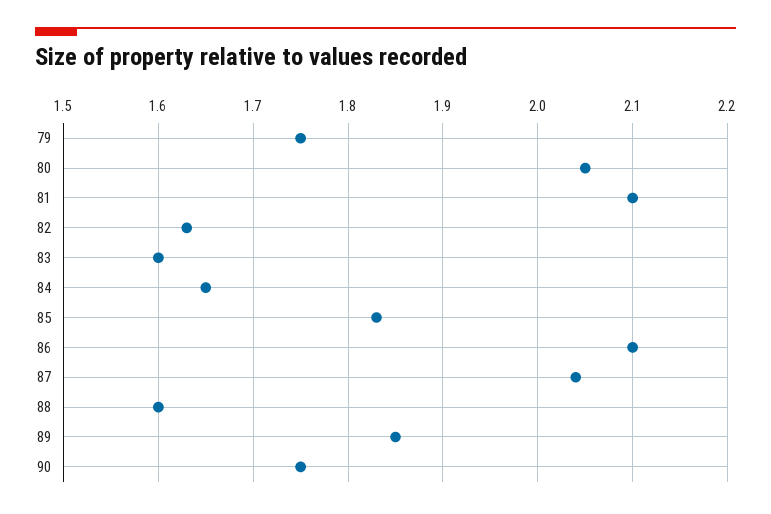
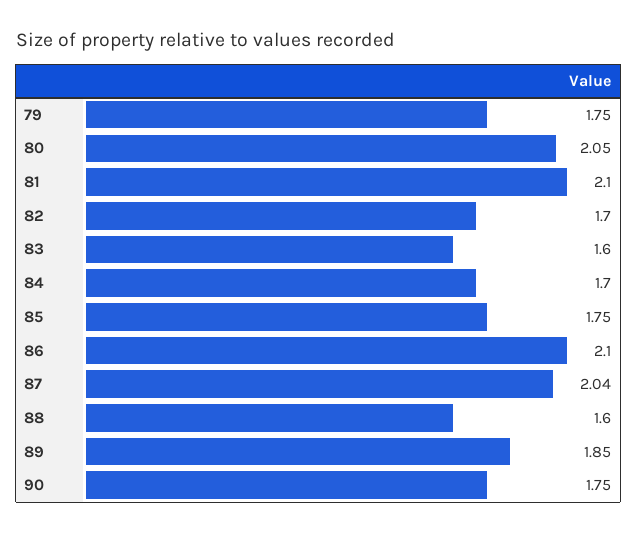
82: 1.63 -> 1.7
84: 1.65 -> 1.7
85: 1.83 -> 1.75

